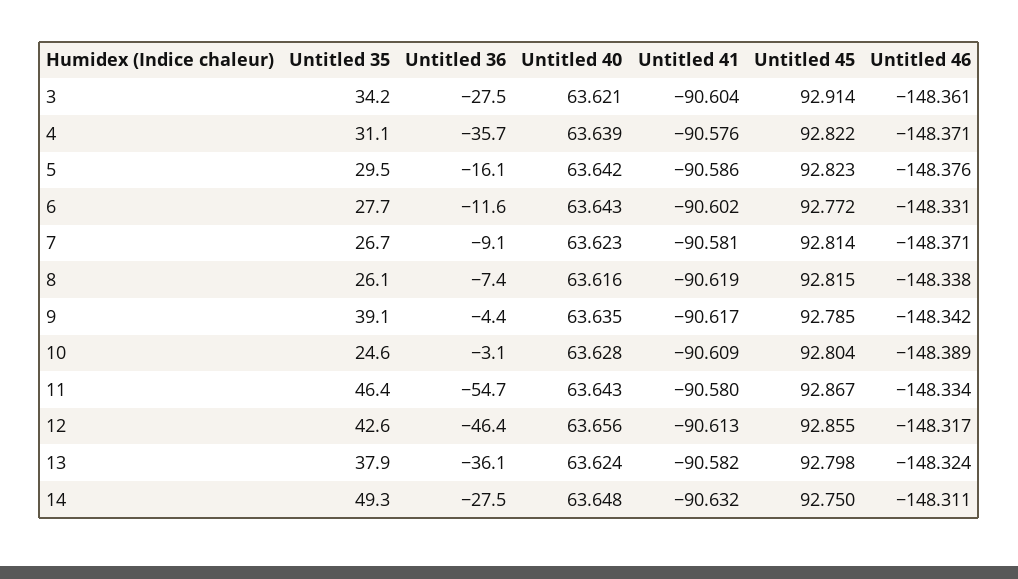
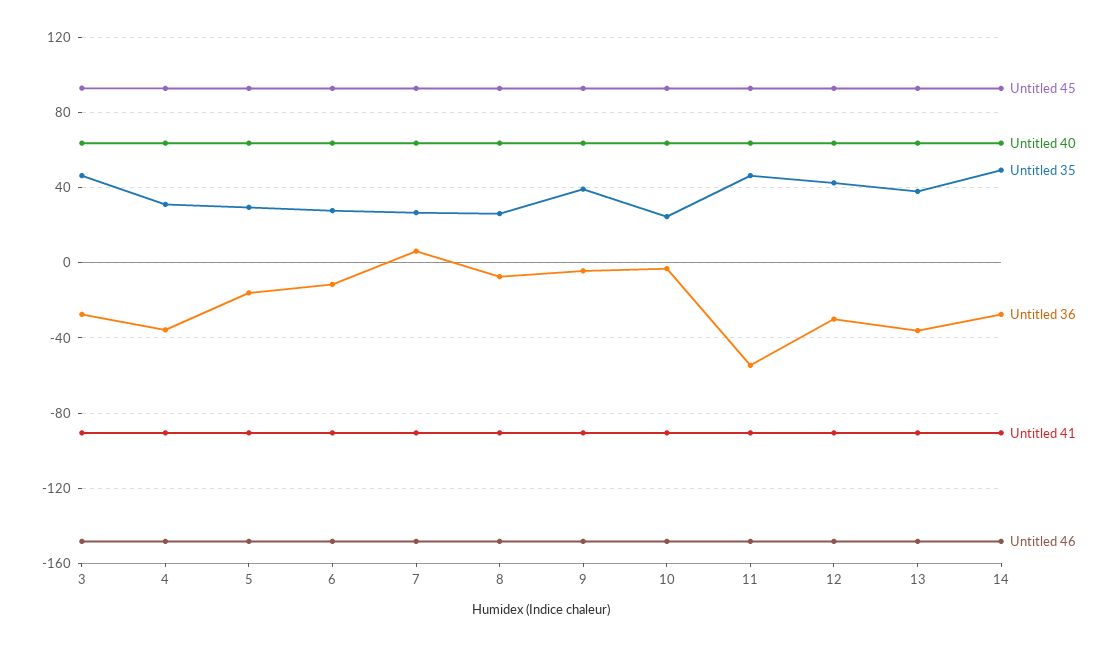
Untitled 35, 3: 34.2 -> 45
Untitled 36, 7: -9.1 -> 5
Untitled 36, 12: -46.4 -> -30

